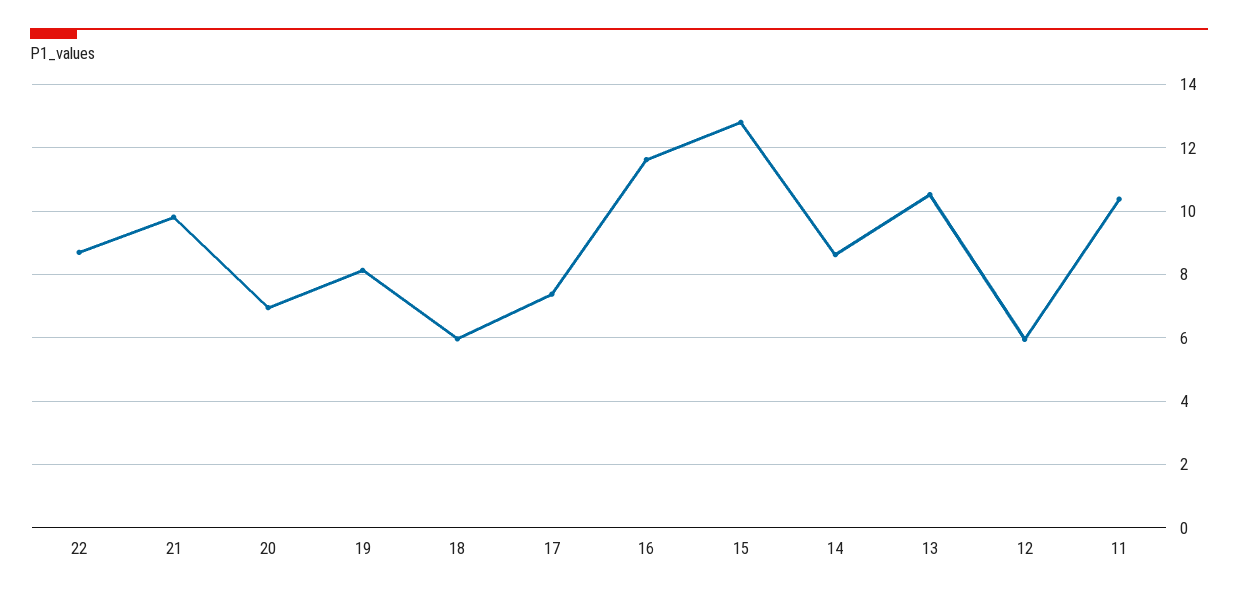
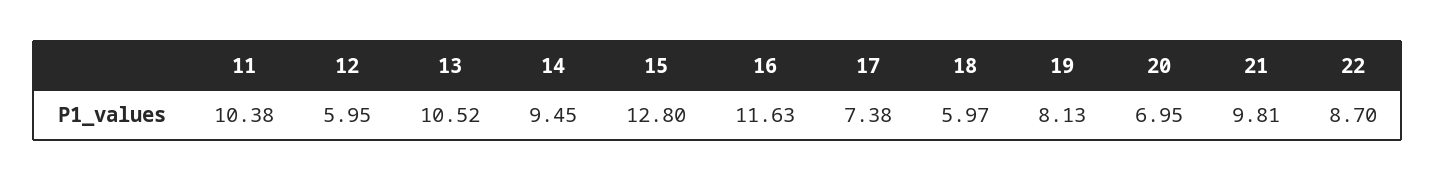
14: 8.6 -> 9.45

